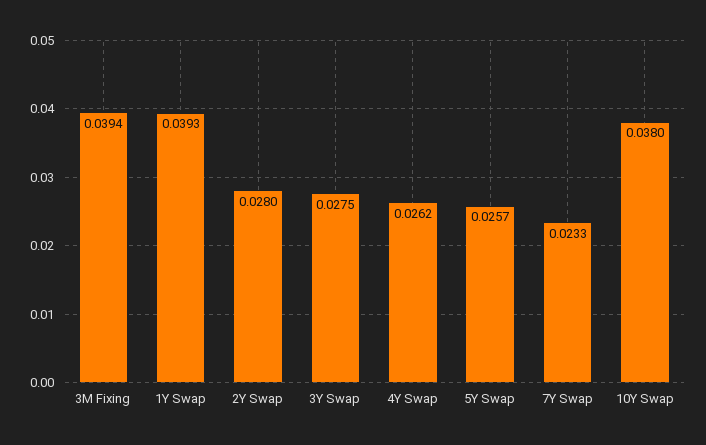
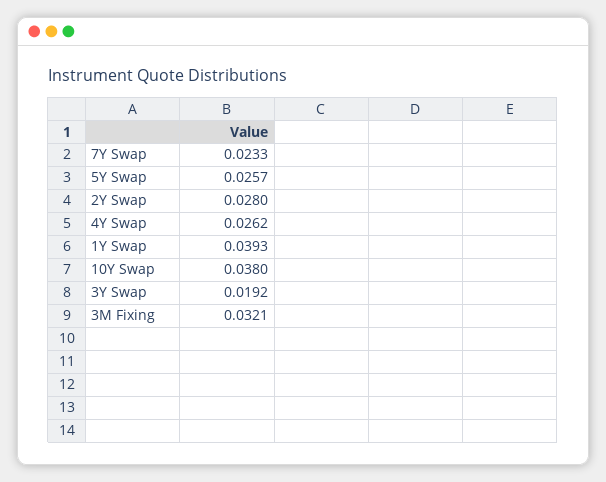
3M Fixing: 0.0394 -> 0.0321
3Y Swap: 0.0275 -> 0.0192

